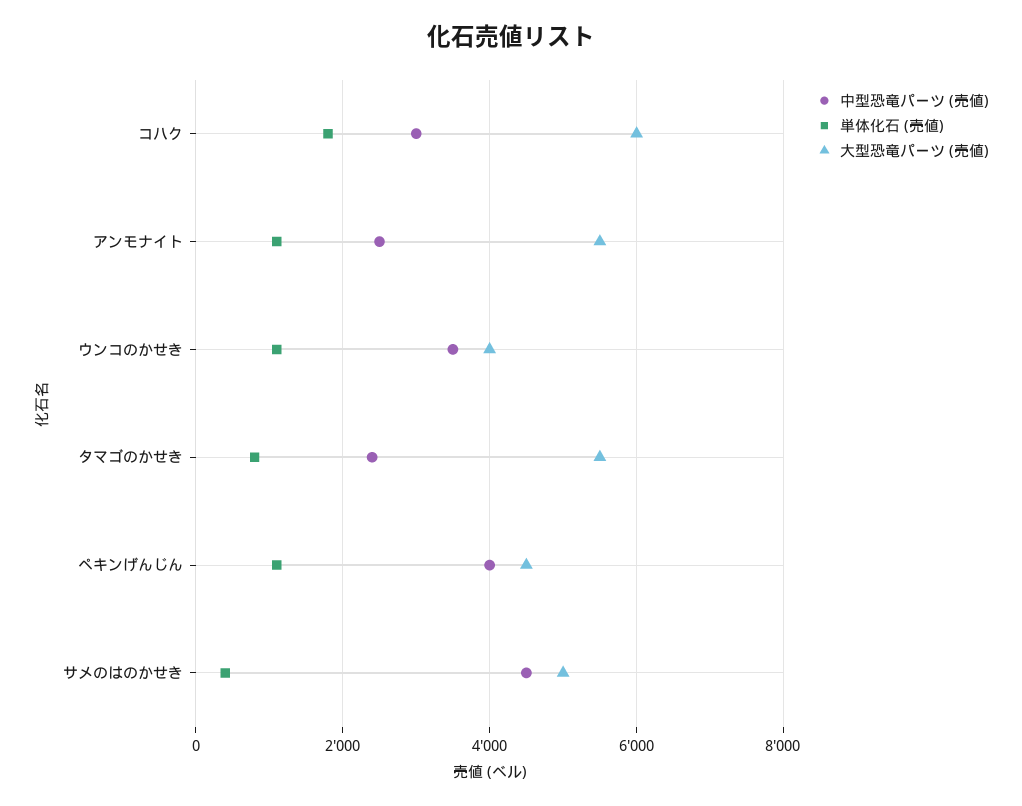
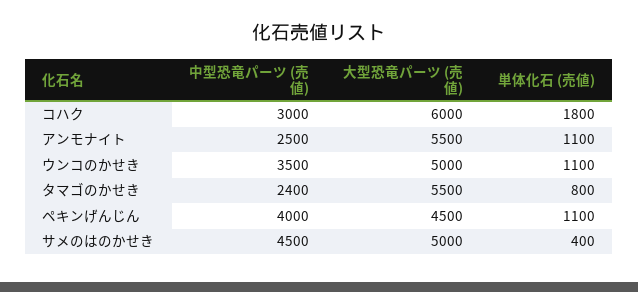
大型恐竜パーツ (売値), ウンコのかせき: 4000 -> 5000

